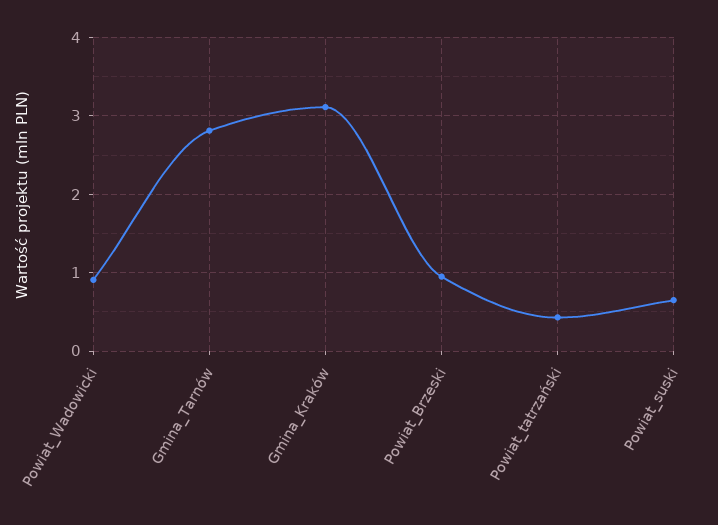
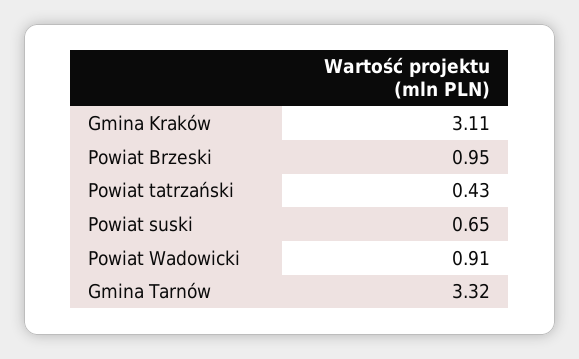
Gmina_Tarnów: 2.8 -> 3.32

